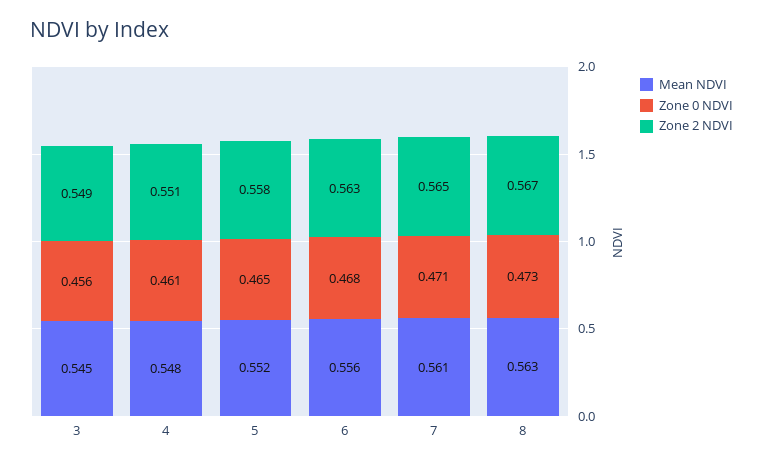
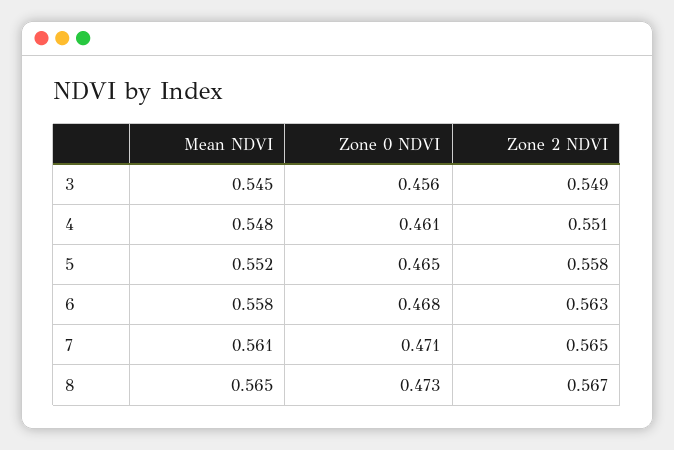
Mean NDVI, 6: 0.556 -> 0.558
Mean NDVI, 8: 0.563 -> 0.565

